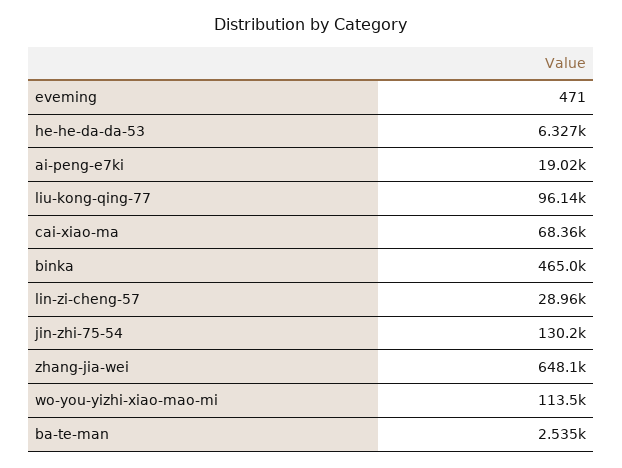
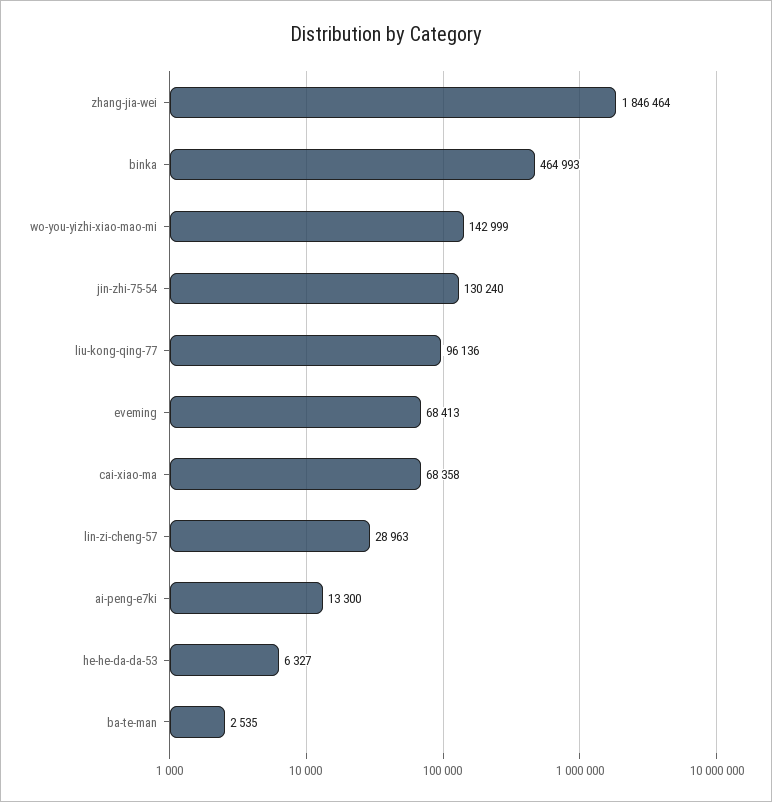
eveming: 471 -> 68413
ai-peng-e7ki: 19020 -> 13300
zhang-jia-wei: 648100 -> 1846464
wo-you-yizhi-xiao-mao-mi: 113500 -> 142999

